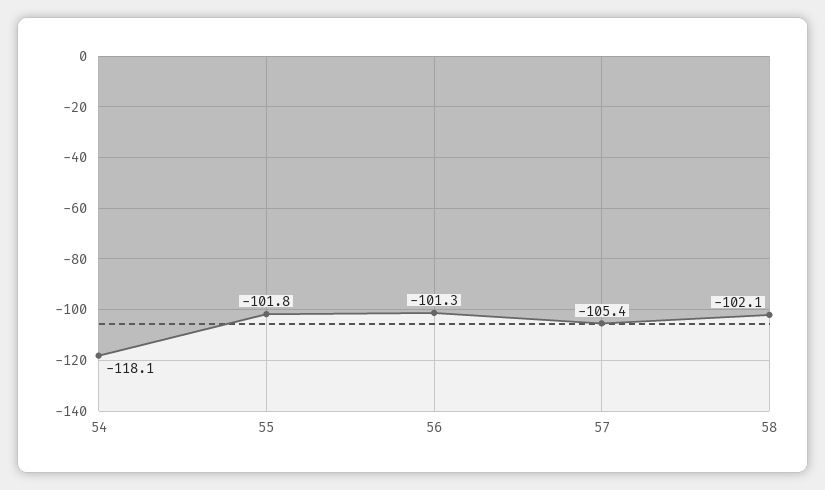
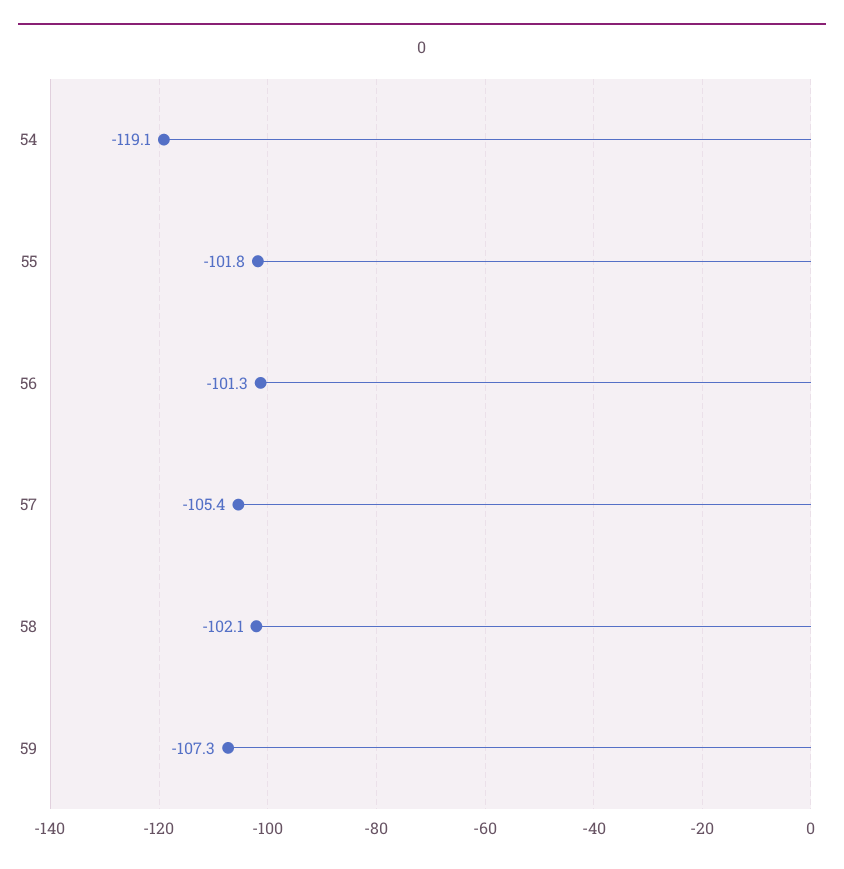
54: -118.1 -> -119.1
59: none -> -107.3

